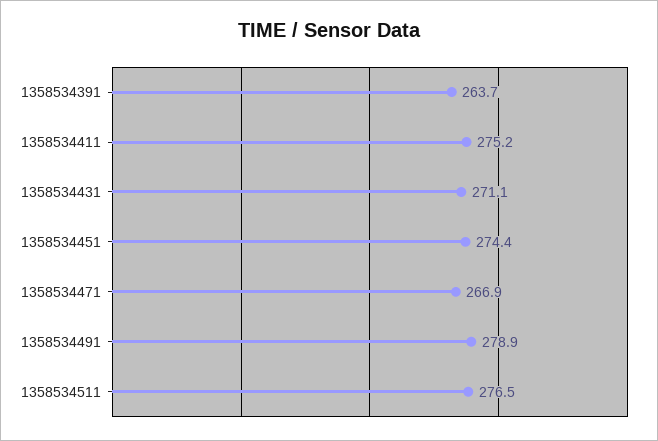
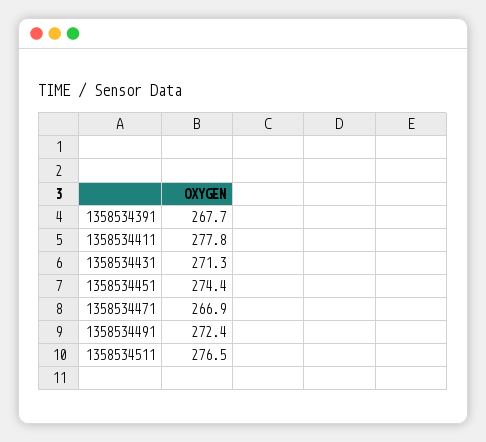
1358534391: 263.7 -> 267.7
1358534411: 275.2 -> 277.8
1358534431: 271.1 -> 271.3
1358534491: 278.9 -> 272.4

